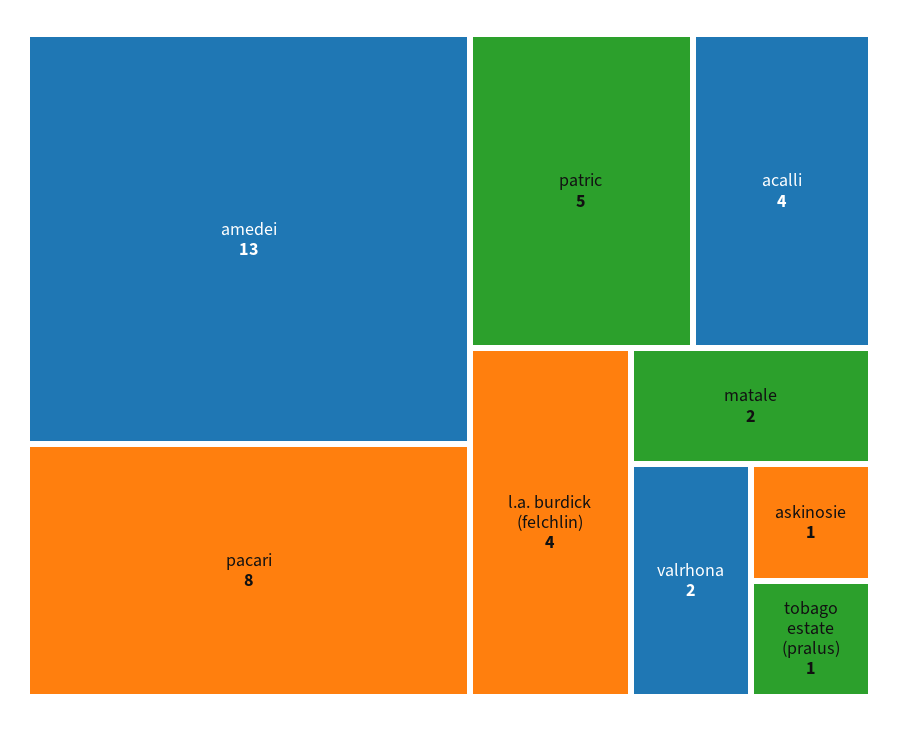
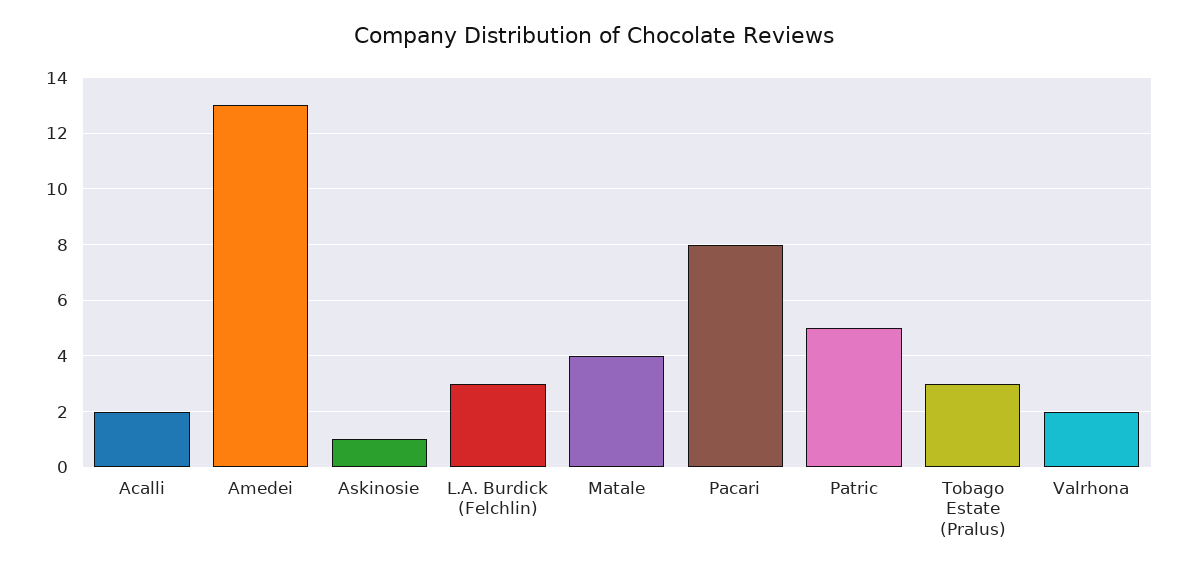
acalli: 4 -> 2
l.a. burdick (felchlin): 4 -> 3
matale: 2 -> 4
tobago estate (pralus): 1 -> 3

